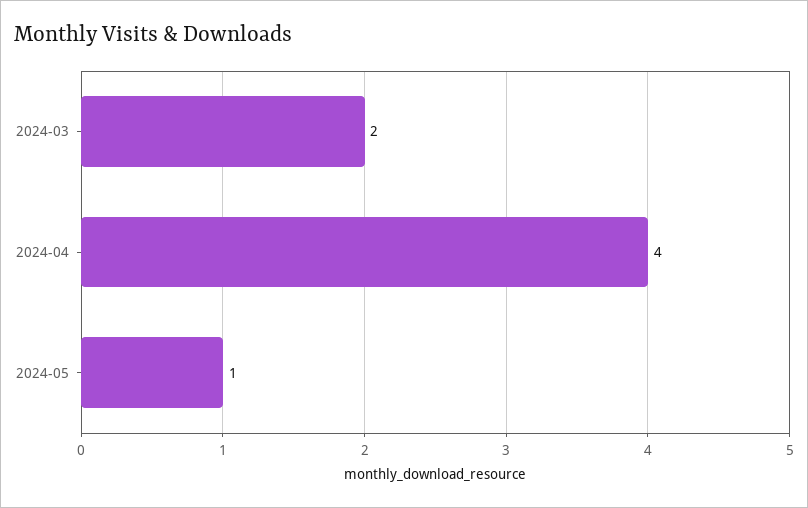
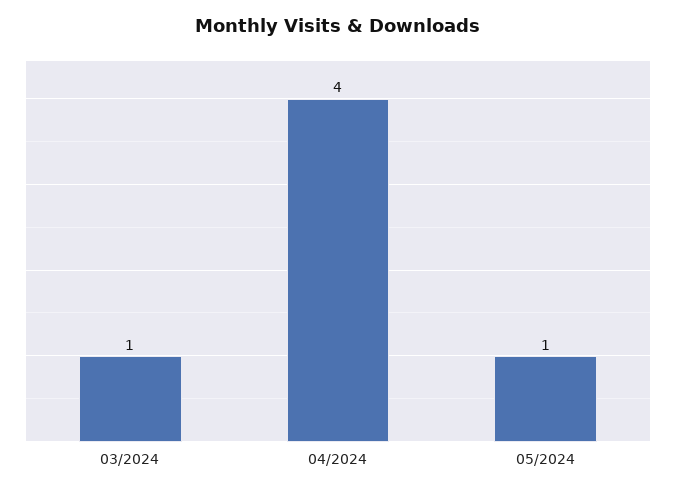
2024-03: 2 -> 1

